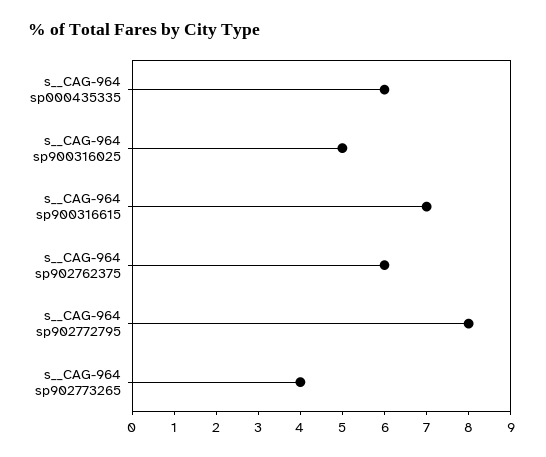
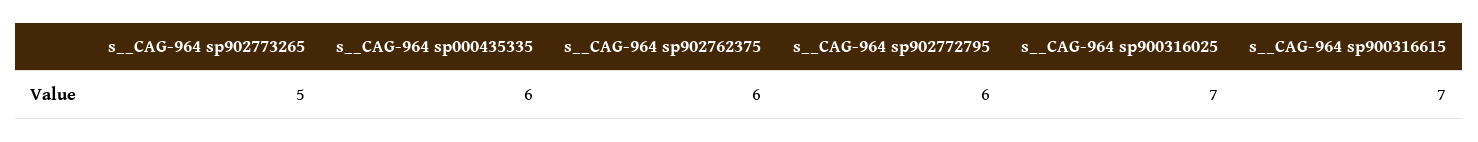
s__CAG-964 sp900316025: 5 -> 7
s__CAG-964 sp902772795: 8 -> 6
s__CAG-964 sp902773265: 4 -> 5

